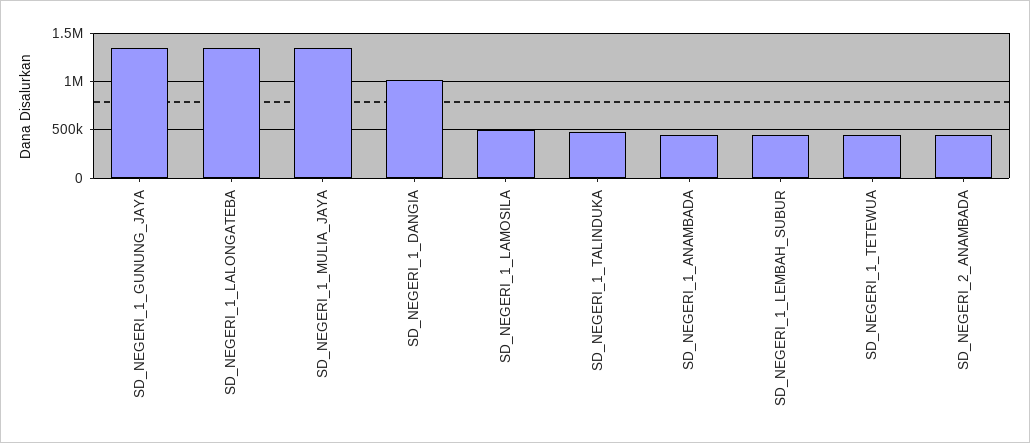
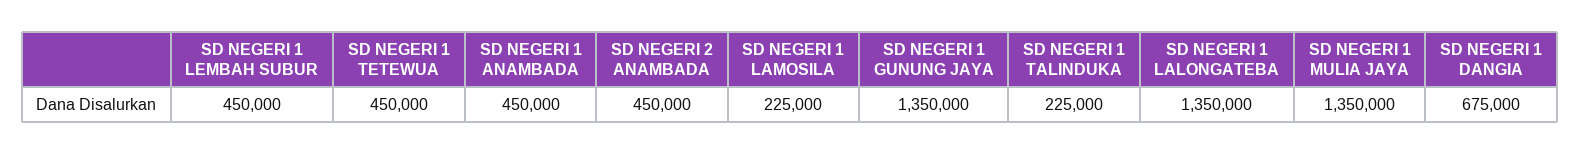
SD_NEGERI_1_DANGIA: 1000000 -> 675000
SD_NEGERI_1_LAMOSILA: 500000 -> 225000
SD_NEGERI_1_TALINDUKA: 500000 -> 225000

